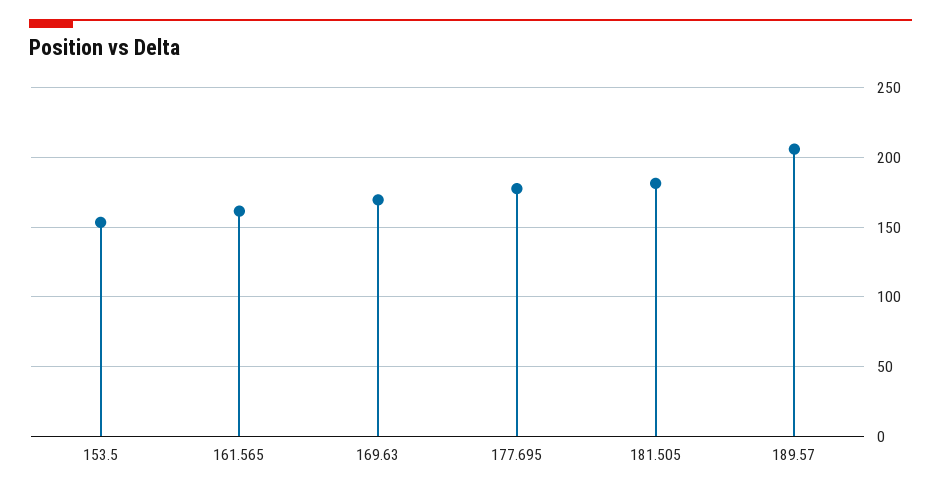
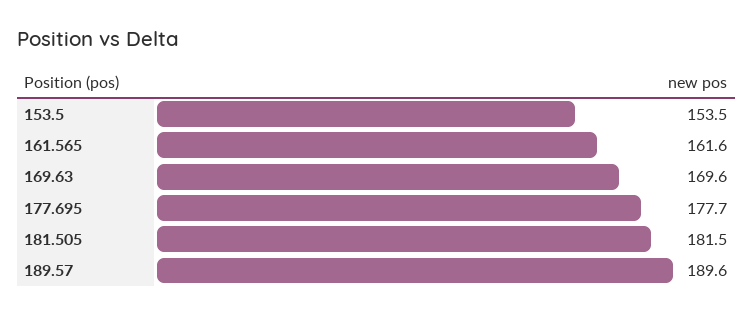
189.57: 205 -> 189.6

